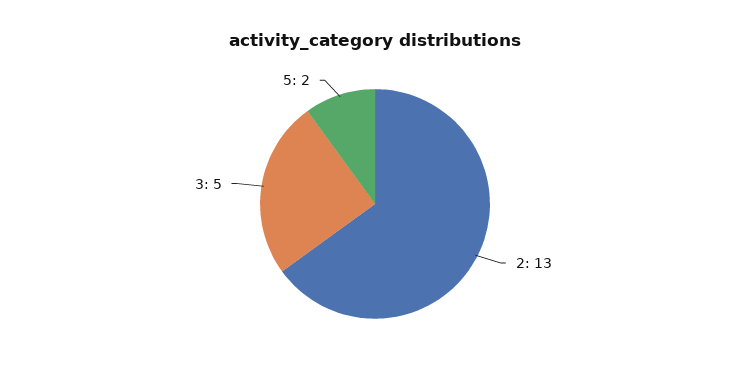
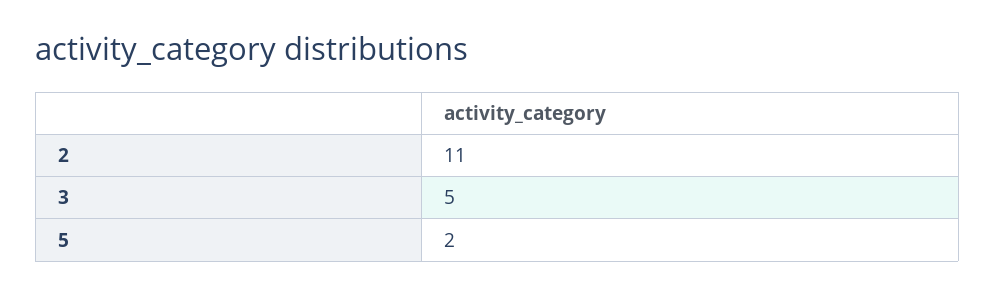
2: 13 -> 11

